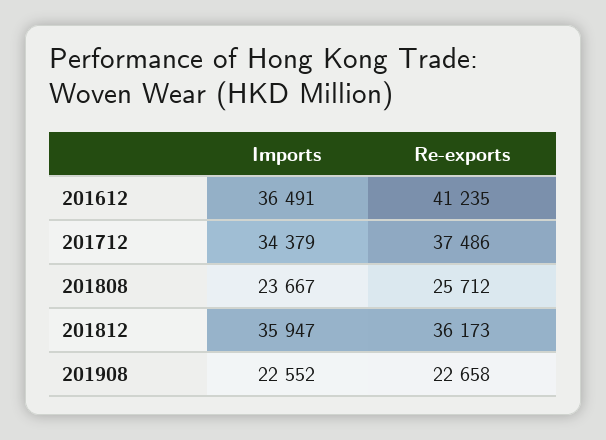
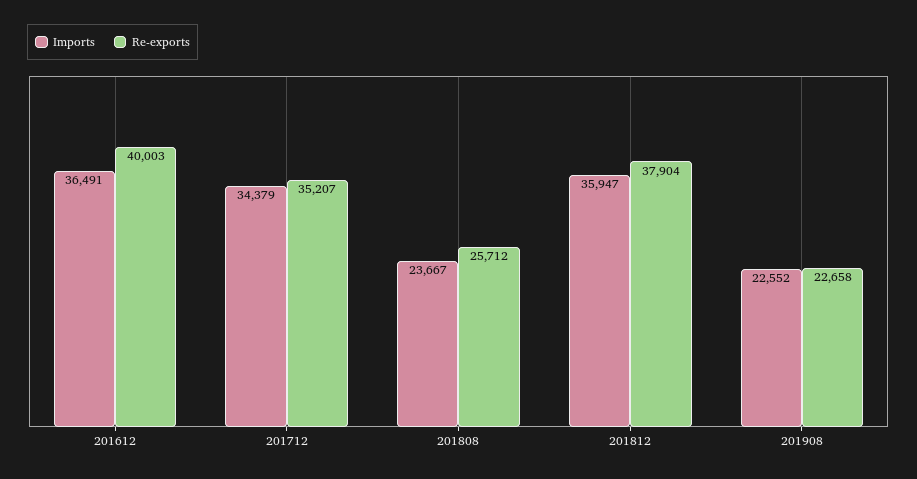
Re-exports, 201612: 41235 -> 40003
Re-exports, 201712: 37486 -> 35207
Re-exports, 201812: 36173 -> 37904

